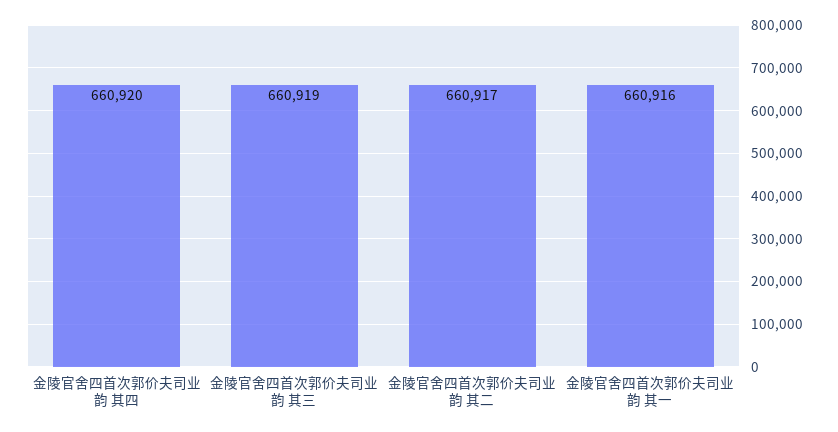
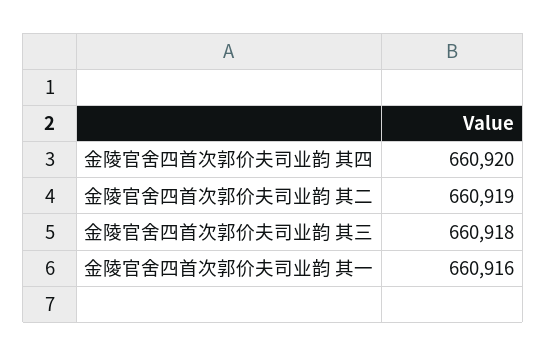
金陵官舍四首次郭价夫司业韵 其三: 660919 -> 660918
金陵官舍四首次郭价夫司业韵 其二: 660917 -> 660919

